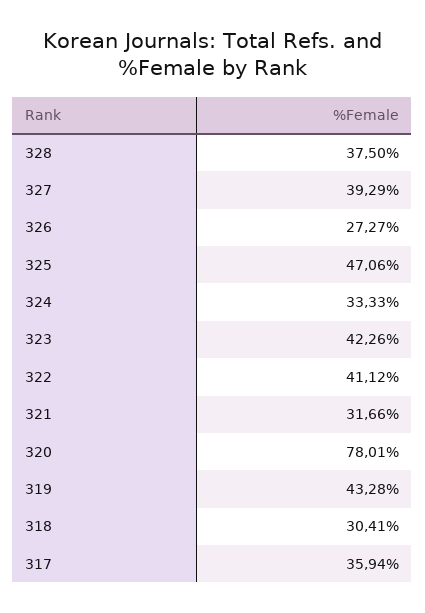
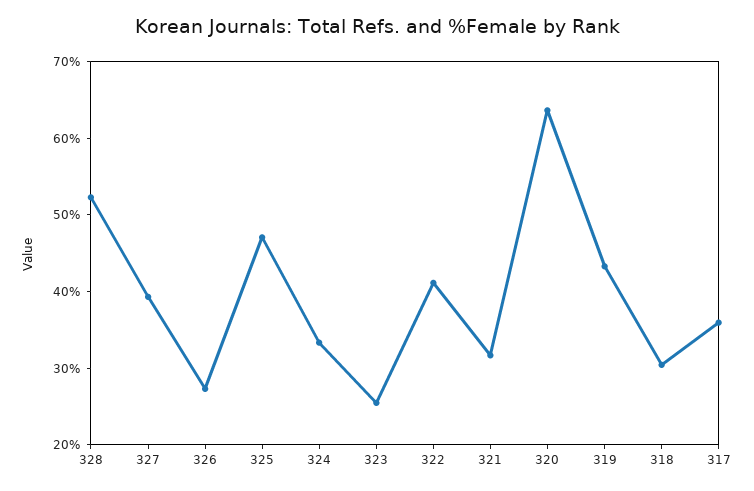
328: 37.5 -> 52
323: 42.26 -> 26
320: 78.01 -> 64

